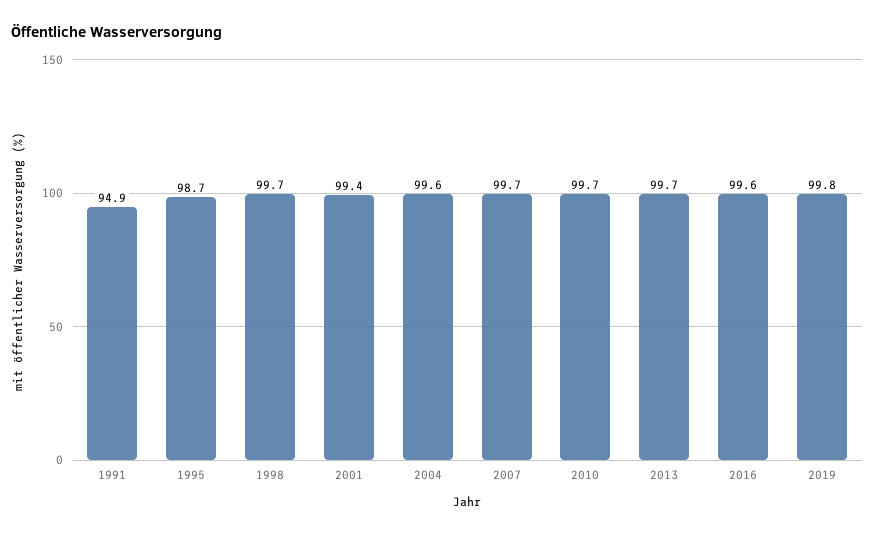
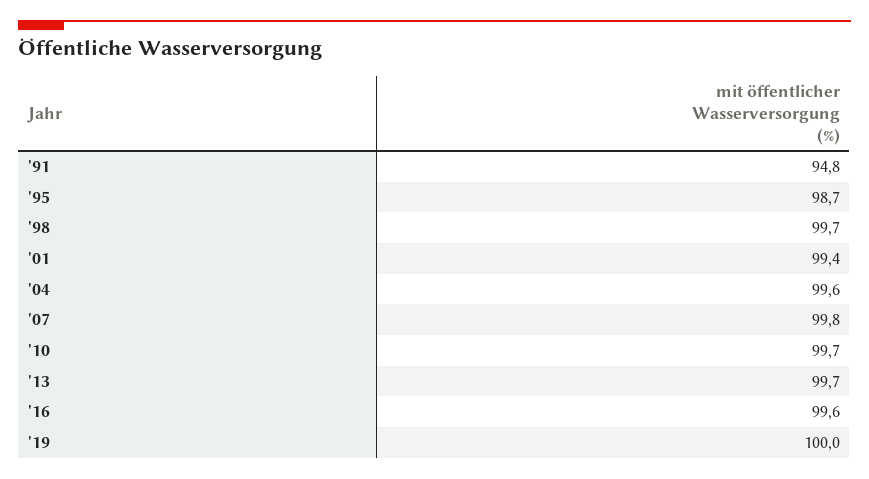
1991: 94.9 -> 94.8
2007: 99.7 -> 99.8
2019: 99.8 -> 100

